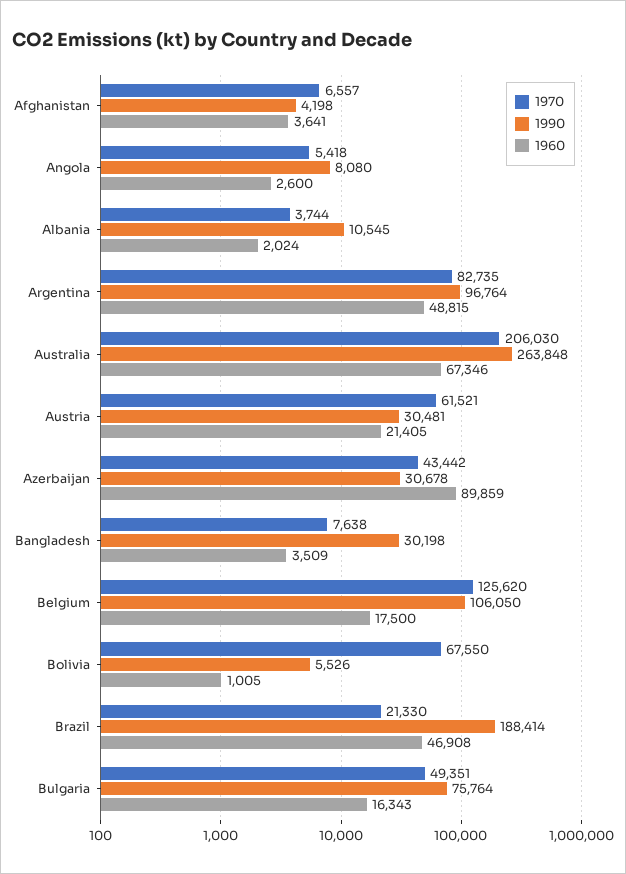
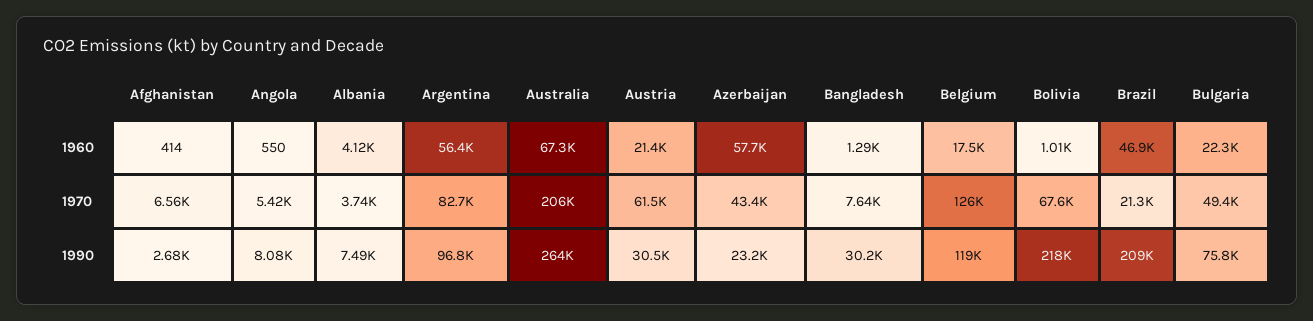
1990, Afghanistan: 4198 -> 2680
1960, Afghanistan: 3641 -> 414
1960, Angola: 2600 -> 550
1990, Albania: 10545 -> 7490
1960, Albania: 2024 -> 4120
1960, Argentina: 48815 -> 56400
1990, Azerbaijan: 30678 -> 23200
1960, Azerbaijan: 89859 -> 57700
1960, Bangladesh: 3509 -> 1290
1990, Belgium: 106050 -> 119000
1990, Bolivia: 5526 -> 218000
1990, Brazil: 188414 -> 209000
1960, Bulgaria: 16343 -> 22300

